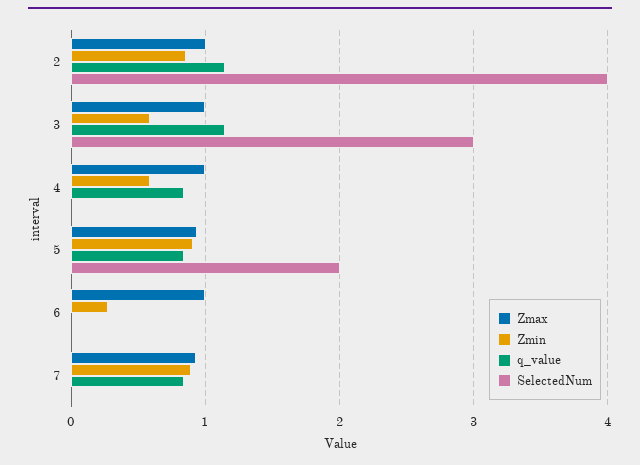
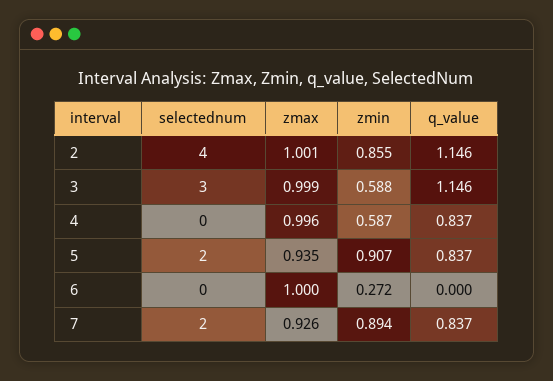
SelectedNum, 7: 0 -> 2

